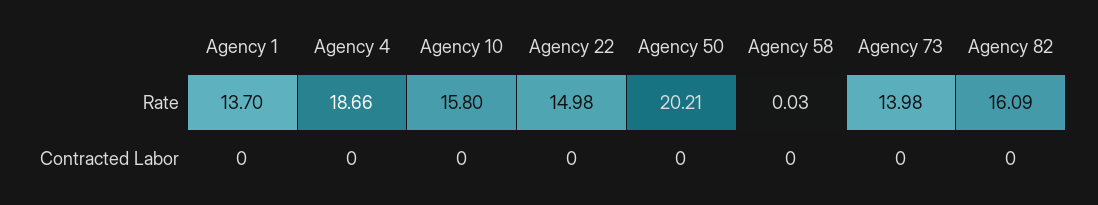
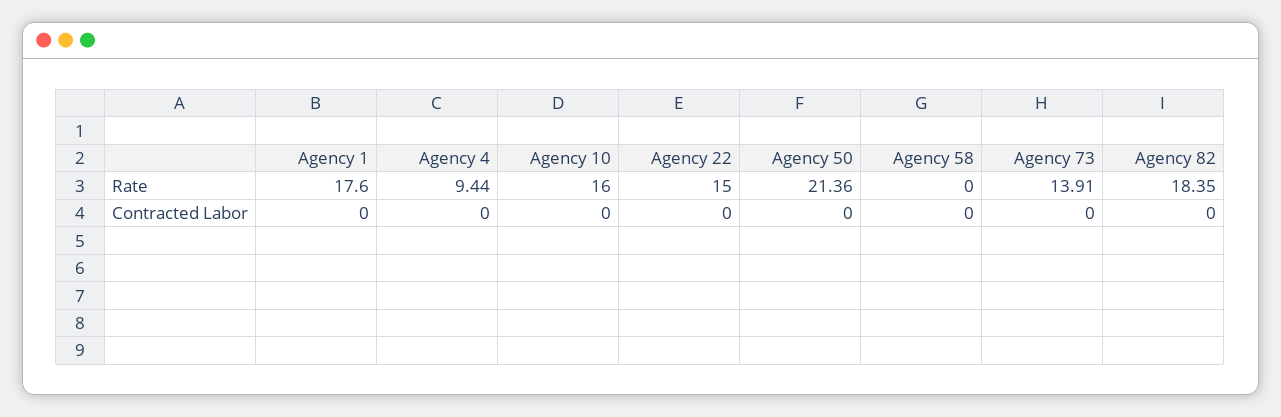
Agency 1, Rate: 13.7 -> 17.6
Agency 4, Rate: 18.66 -> 9.44
Agency 10, Rate: 15.8 -> 16
Agency 22, Rate: 14.98 -> 15
Agency 50, Rate: 20.21 -> 21.36
Agency 58, Rate: 0.03 -> 0
Agency 73, Rate: 13.98 -> 13.91
Agency 82, Rate: 16.09 -> 18.35

